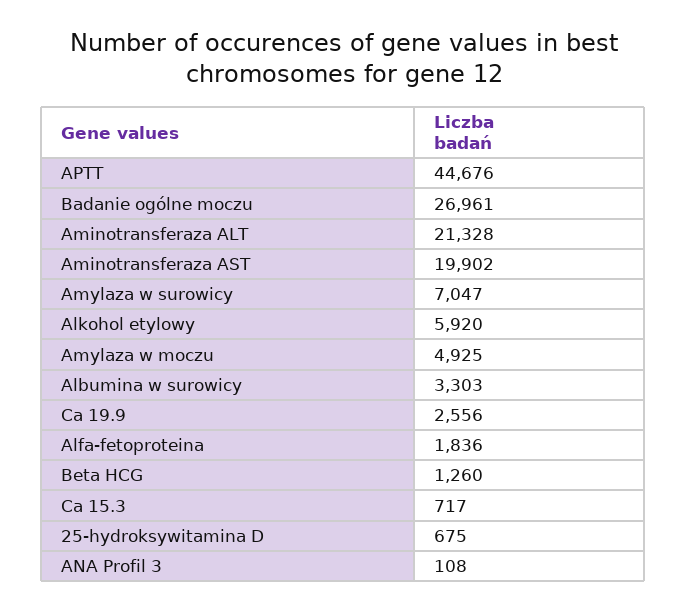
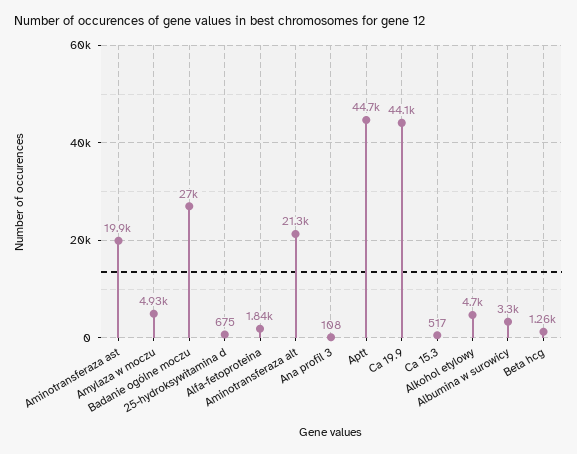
Amylaza w surowicy: 7047 -> none
Alkohol etylowy: 5920 -> 4700
Ca 19.9: 2556 -> 44100
Ca 15.3: 717 -> 517

